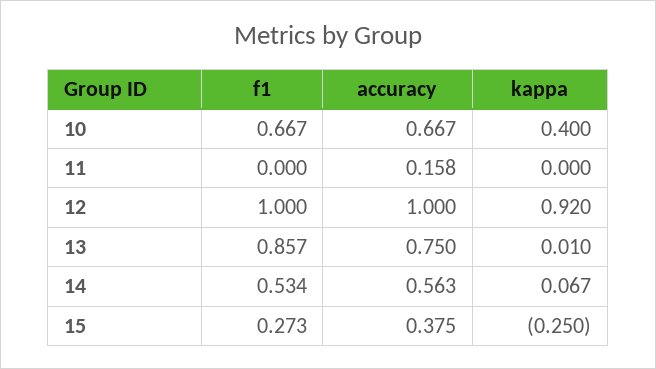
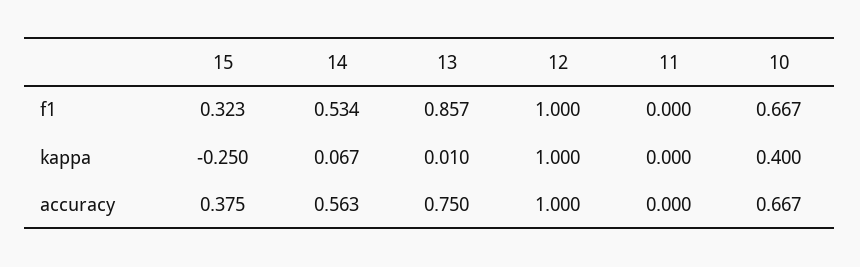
accuracy, 11: 0.158 -> 0
kappa, 12: 0.92 -> 1
f1, 15: 0.273 -> 0.323

